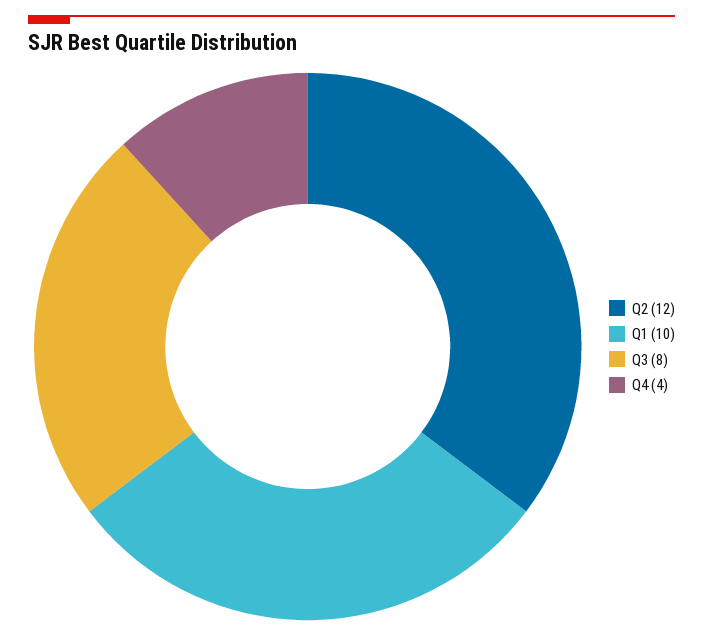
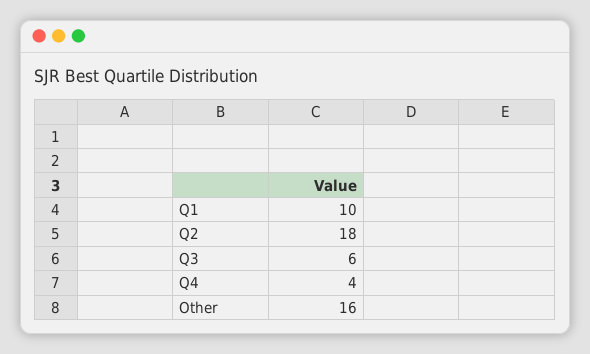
Q2: 12 -> 18
Q3: 8 -> 6
Other: none -> 16

